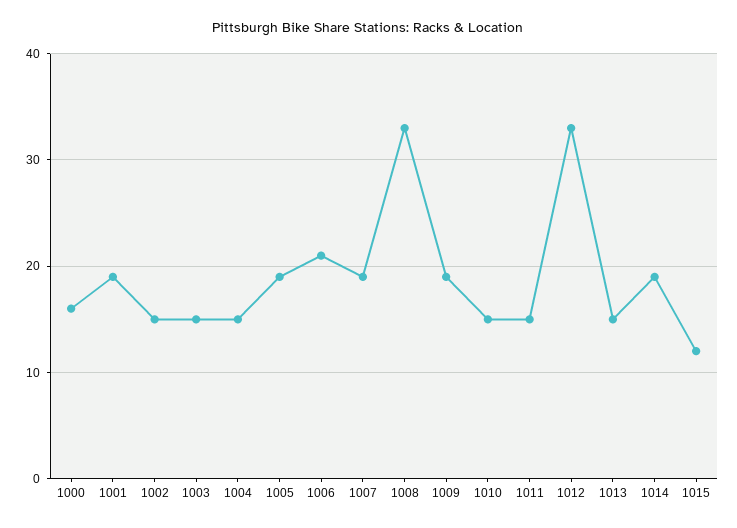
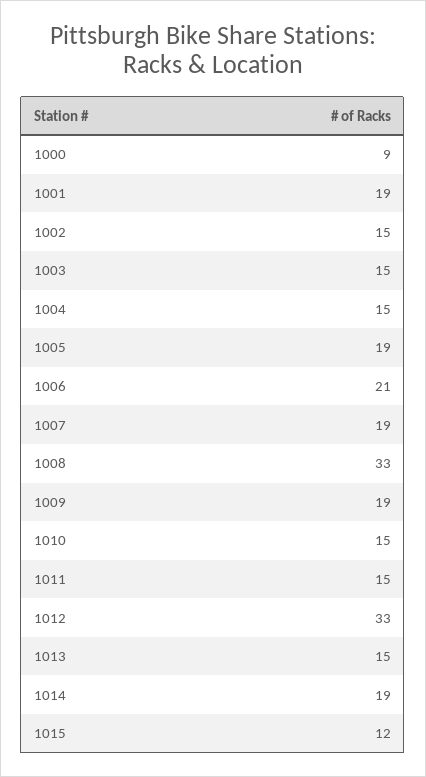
1000: 16 -> 9

